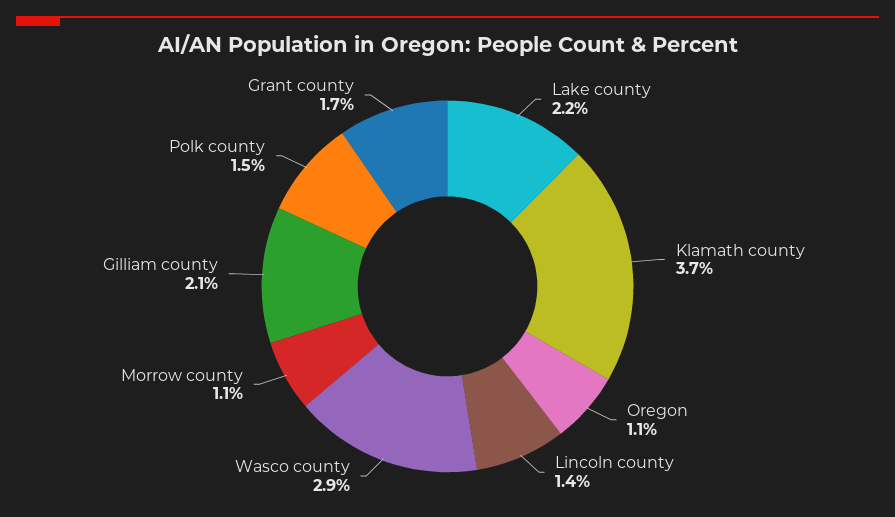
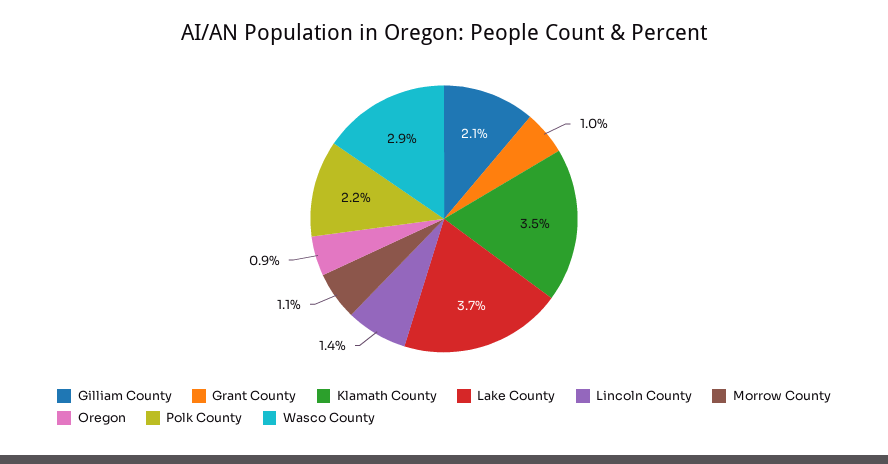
Lake county: 2.2 -> 3.7
Klamath county: 3.7 -> 3.5
Oregon: 1.1 -> 0.9
Polk county: 1.5 -> 2.2
Grant county: 1.7 -> 1

